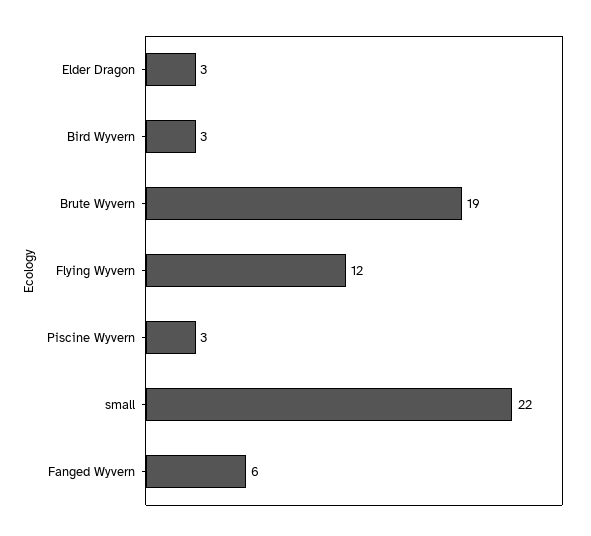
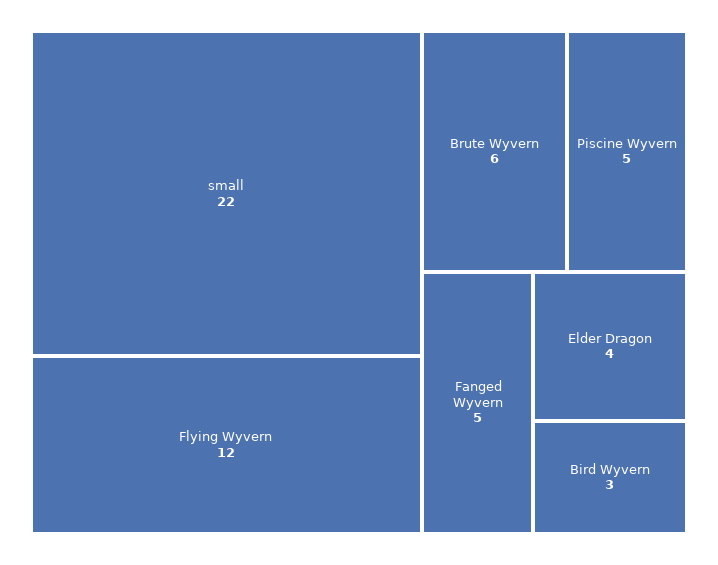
Elder Dragon: 3 -> 4
Brute Wyvern: 19 -> 6
Piscine Wyvern: 3 -> 5
Fanged Wyvern: 6 -> 5

